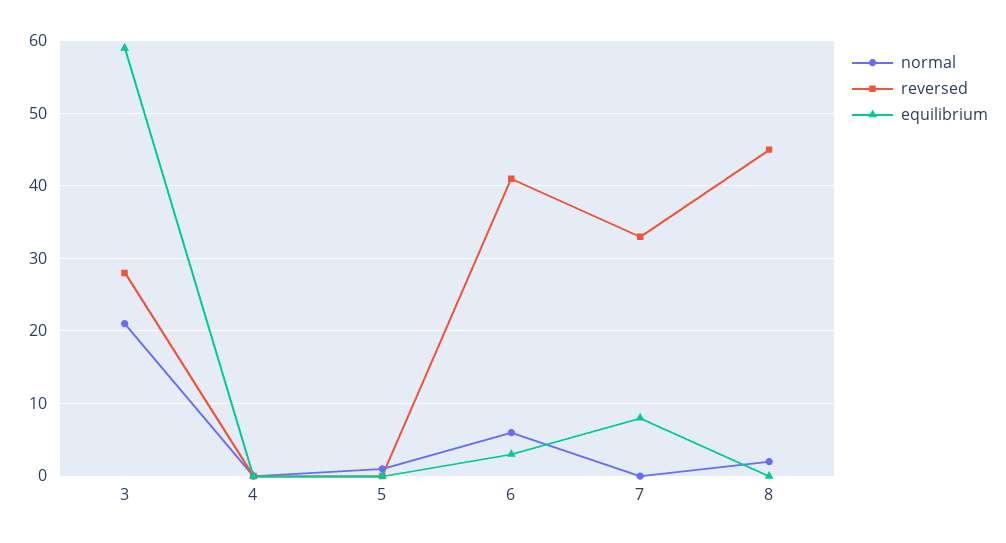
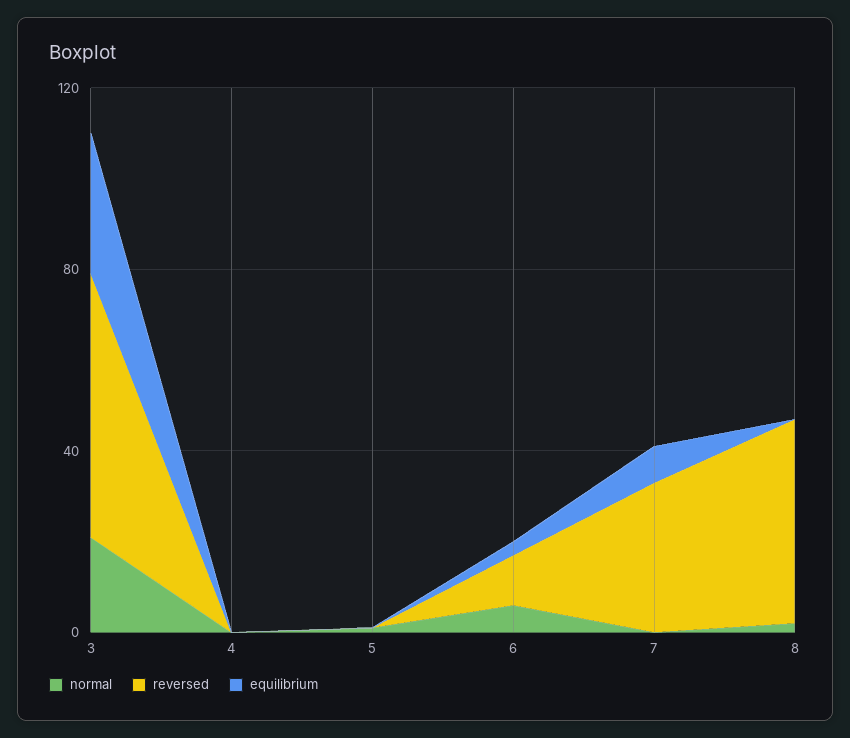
reversed, 3: 28 -> 60
equilibrium, 3: 59 -> 30
reversed, 6: 41 -> 10

